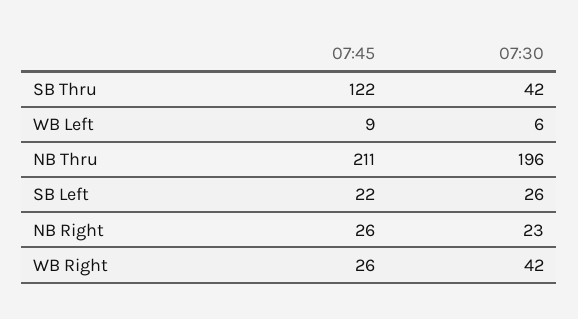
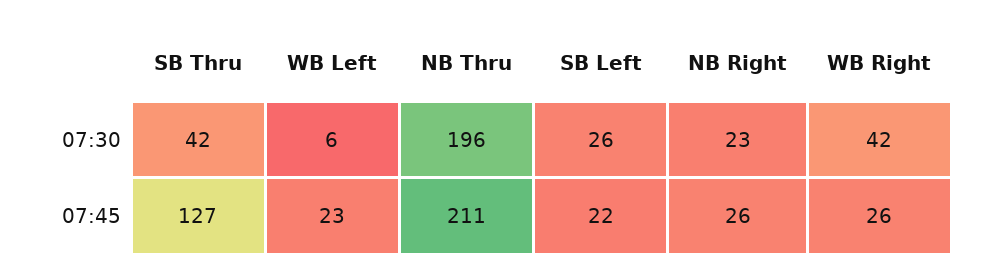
07:45, SB Thru: 122 -> 127
07:45, WB Left: 9 -> 23

